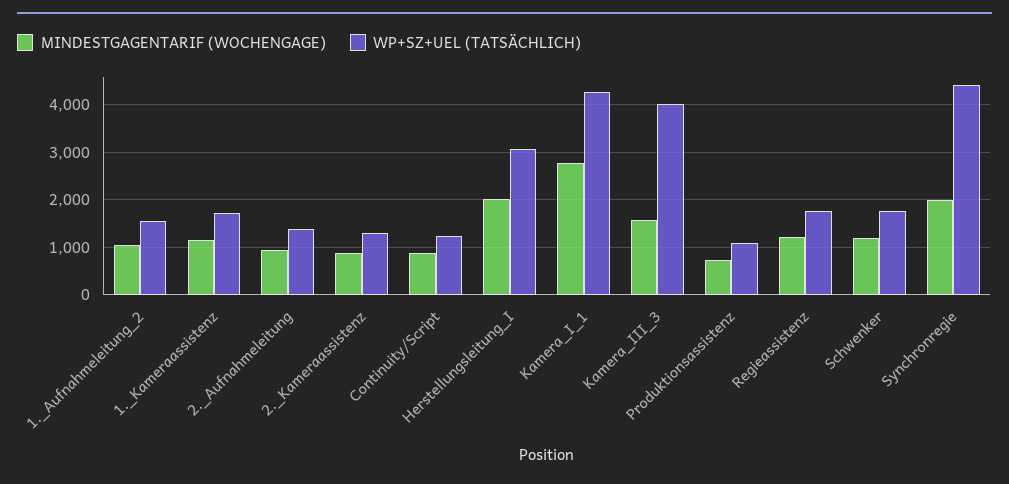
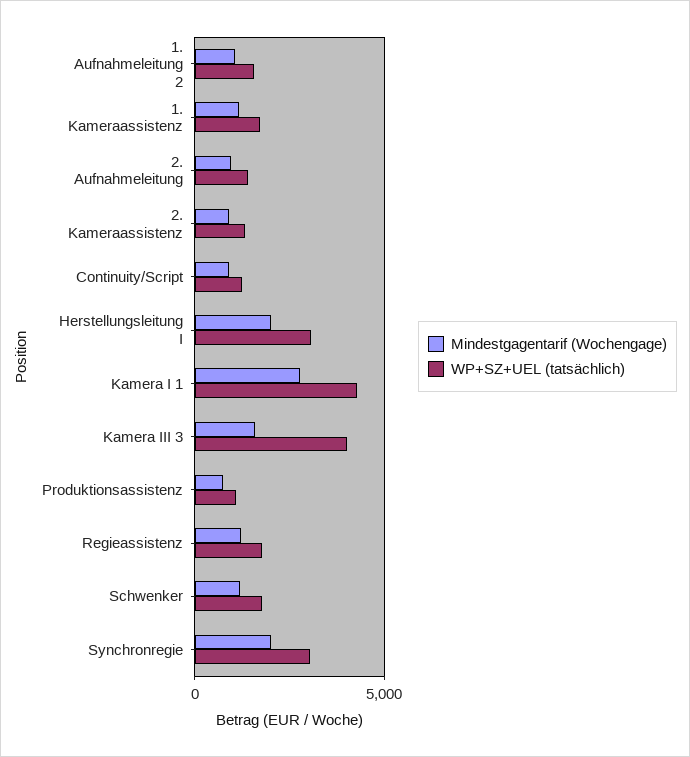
WP+SZ+UEL (TATSÄCHLICH), Synchronregie: 4400 -> 3000

